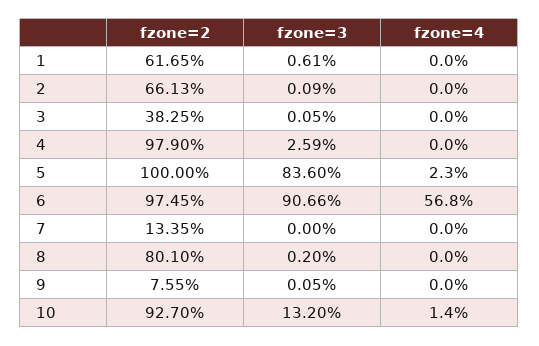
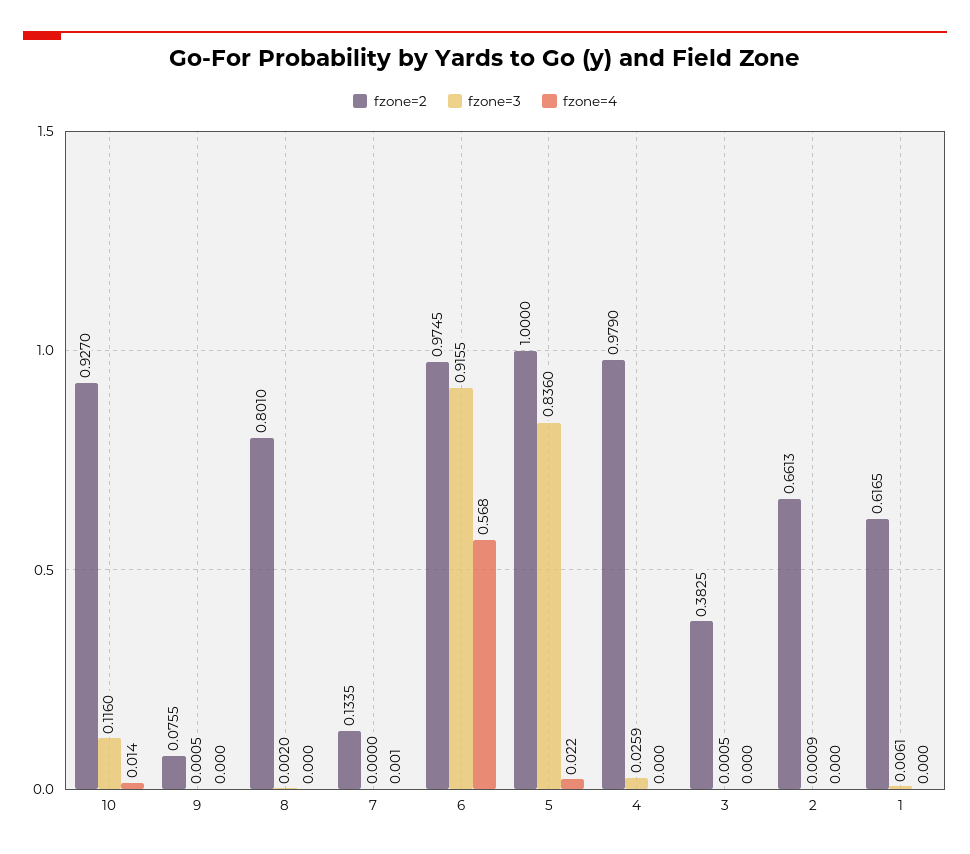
fzone=4, 5: 0.023 -> 0.022
fzone=3, 6: 0.9066 -> 0.9155
fzone=4, 7: 0 -> 0.001
fzone=3, 10: 0.132 -> 0.116

